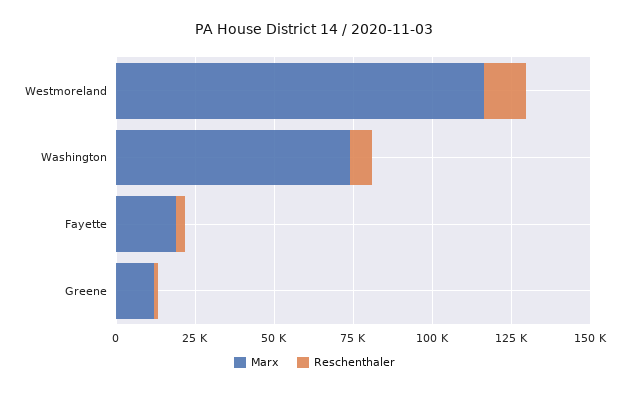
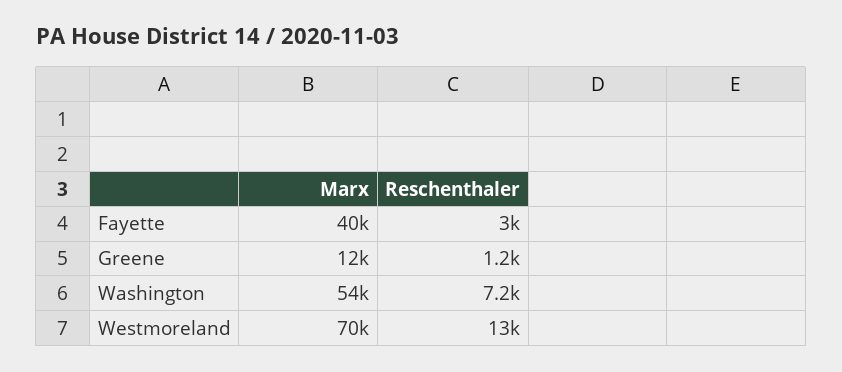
Marx, Westmoreland: 115000 -> 70000
Marx, Washington: 75000 -> 54000
Marx, Fayette: 20000 -> 40000

